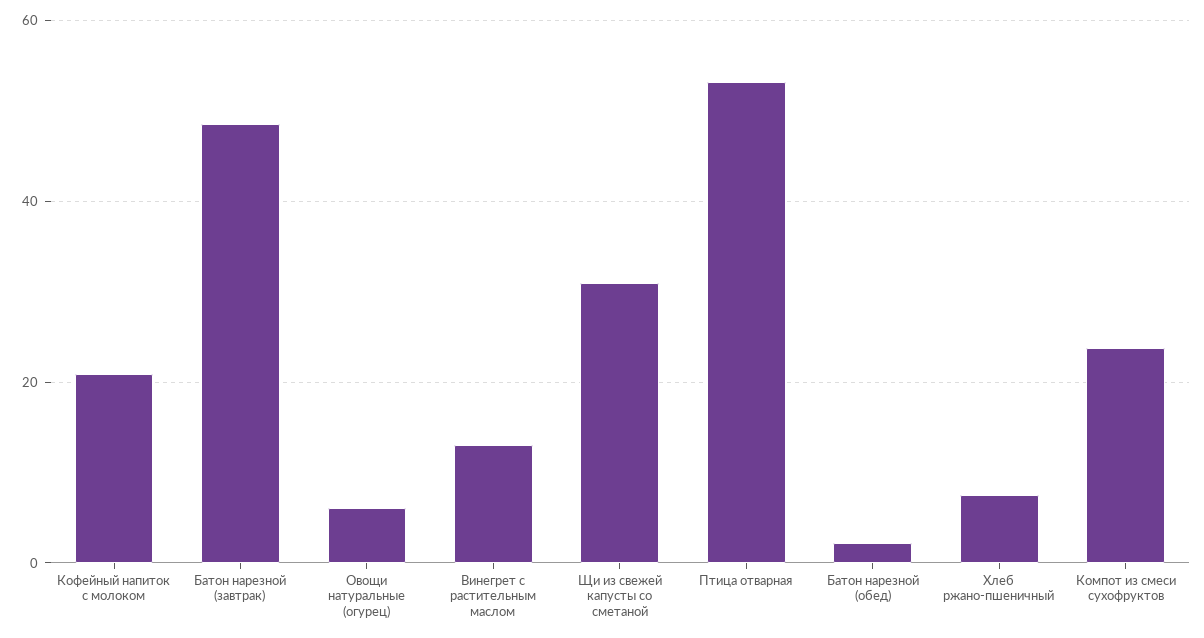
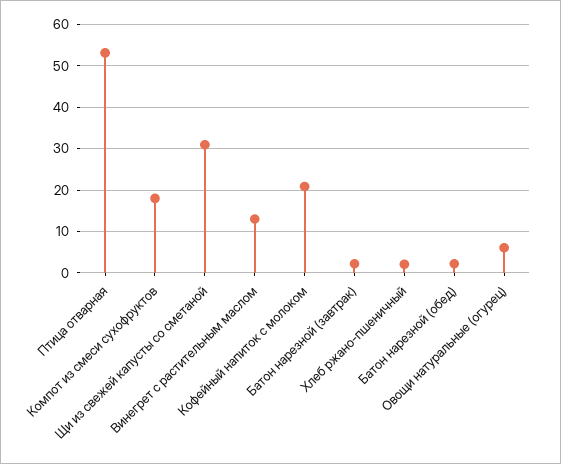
Батон нарезной (завтрак): 48 -> 2
Хлеб ржано-пшеничный: 8 -> 2
Компот из смеси сухофруктов: 24 -> 18

